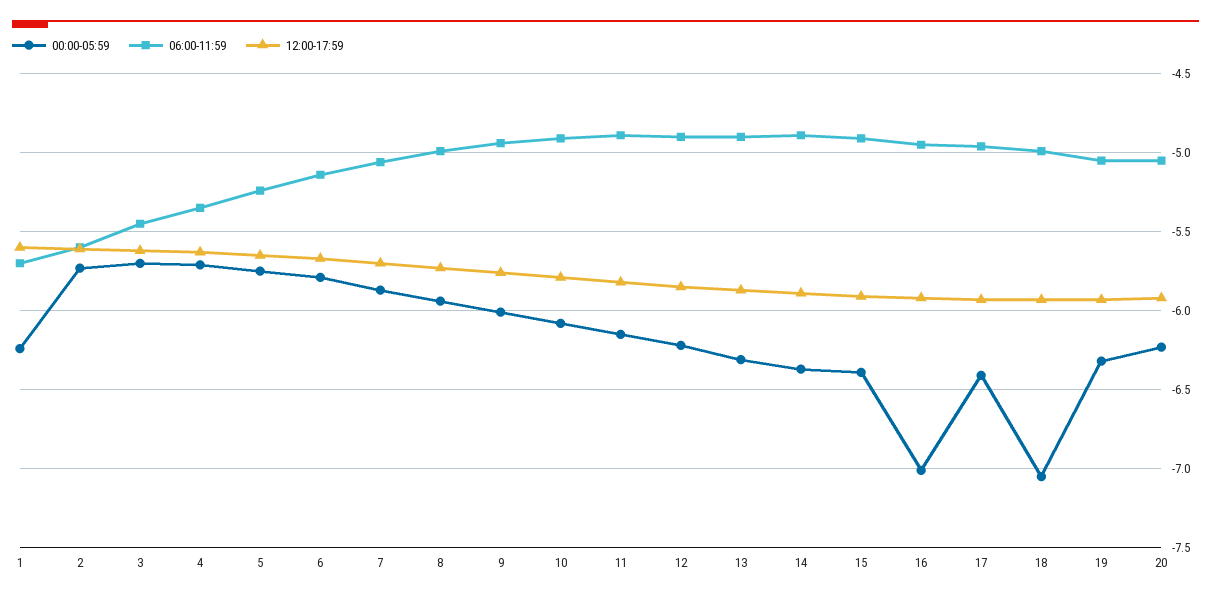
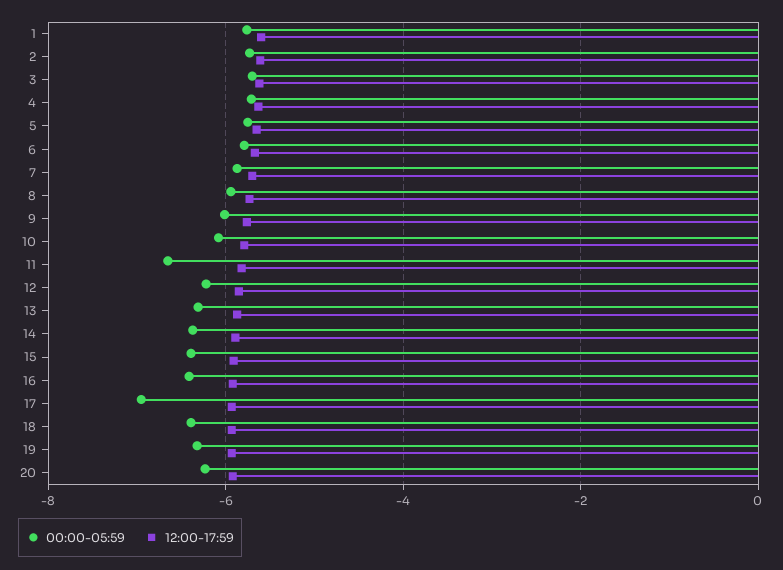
00:00-05:59, 1: -6.25 -> -5.8
06:00-11:59, 1: -5.7 -> none
06:00-11:59, 2: -5.6 -> none
06:00-11:59, 3: -5.45 -> none
06:00-11:59, 4: -5.35 -> none
06:00-11:59, 5: -5.25 -> none
06:00-11:59, 6: -5.15 -> none
06:00-11:59, 7: -5.05 -> none
06:00-11:59, 8: -5 -> none
06:00-11:59, 9: -4.95 -> none
06:00-11:59, 10: -4.9 -> none
00:00-05:59, 11: -6.15 -> -6.6
06:00-11:59, 11: -4.9 -> none
06:00-11:59, 12: -4.9 -> none
06:00-11:59, 13: -4.9 -> none
06:00-11:59, 14: -4.9 -> none
06:00-11:59, 15: -4.9 -> none
00:00-05:59, 16: -7 -> -6.4
06:00-11:59, 16: -4.95 -> none
00:00-05:59, 17: -6.4 -> -7
06:00-11:59, 17: -4.95 -> none
00:00-05:59, 18: -7.05 -> -6.4
06:00-11:59, 18: -5 -> none
06:00-11:59, 19: -5.05 -> none
06:00-11:59, 20: -5.05 -> none

